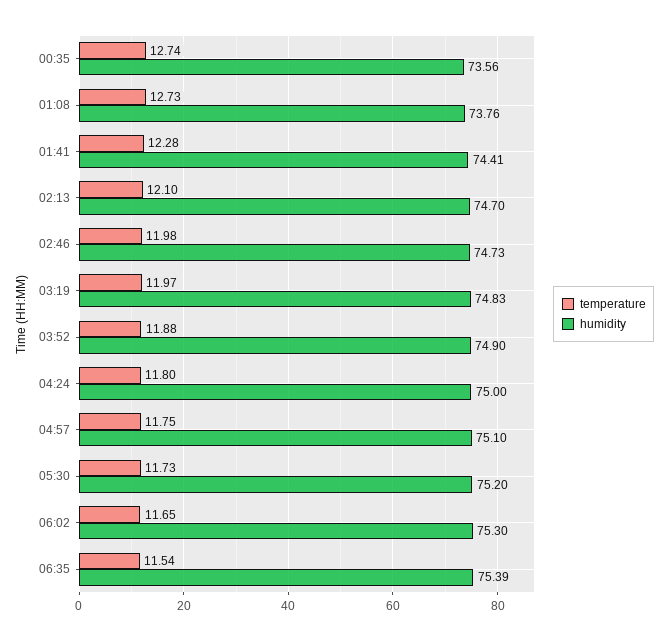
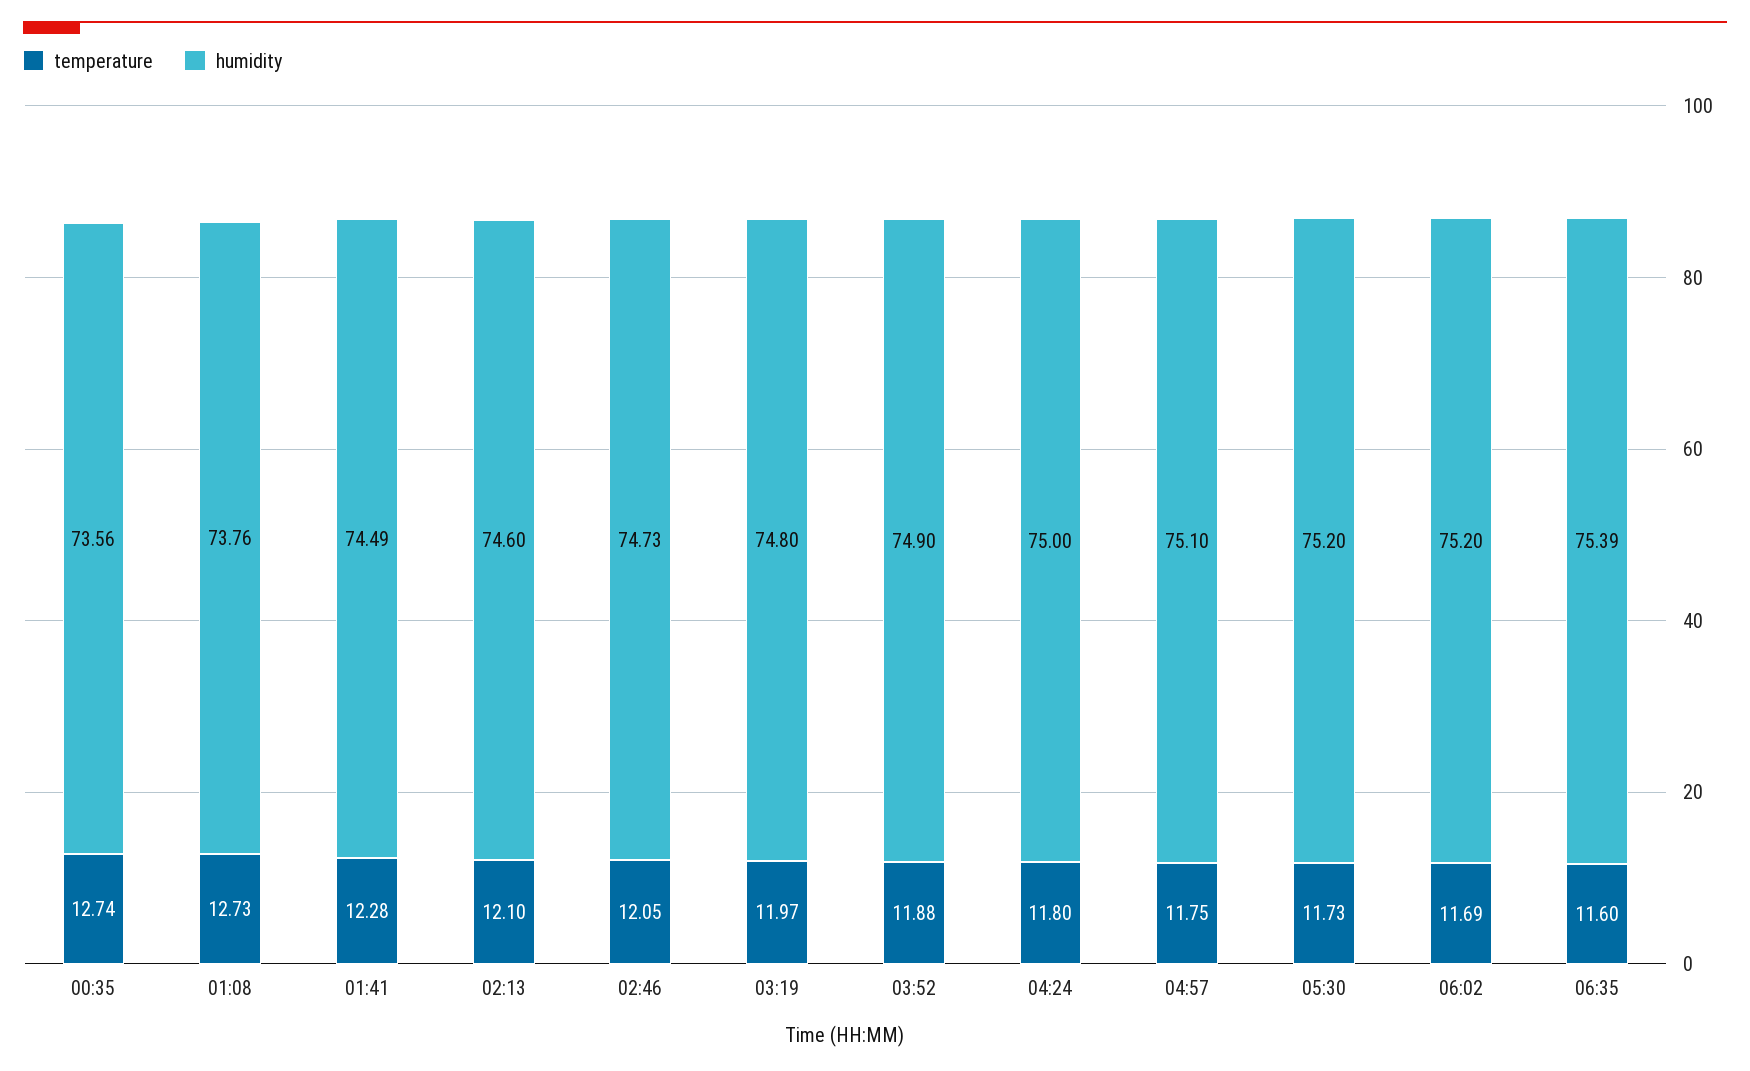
humidity, 01:41: 74.41 -> 74.49
humidity, 02:13: 74.7 -> 74.6
temperature, 02:46: 11.98 -> 12.05
humidity, 03:19: 74.83 -> 74.8
temperature, 06:02: 11.65 -> 11.69
humidity, 06:02: 75.3 -> 75.2
temperature, 06:35: 11.54 -> 11.6

